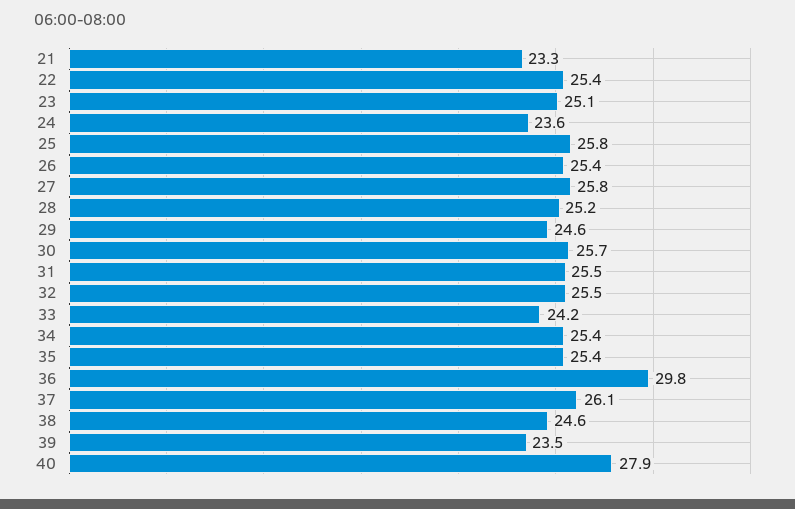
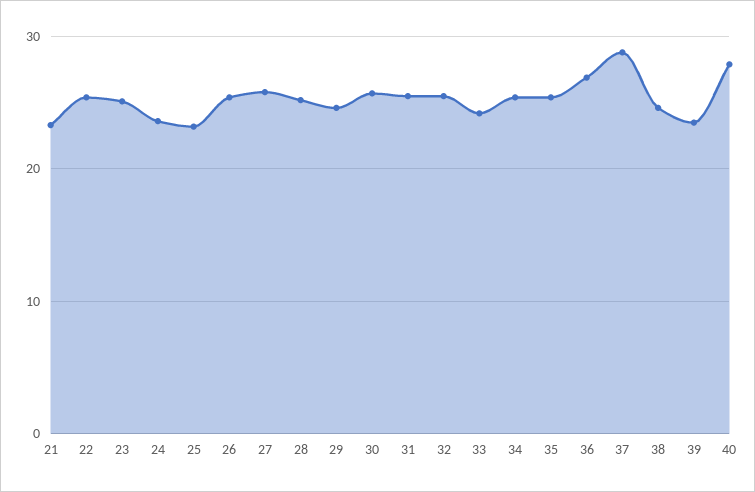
25: 25.8 -> 23
36: 29.8 -> 27
37: 26.1 -> 29

